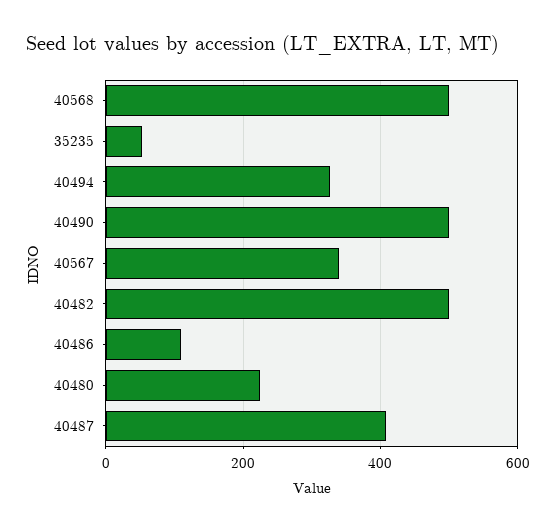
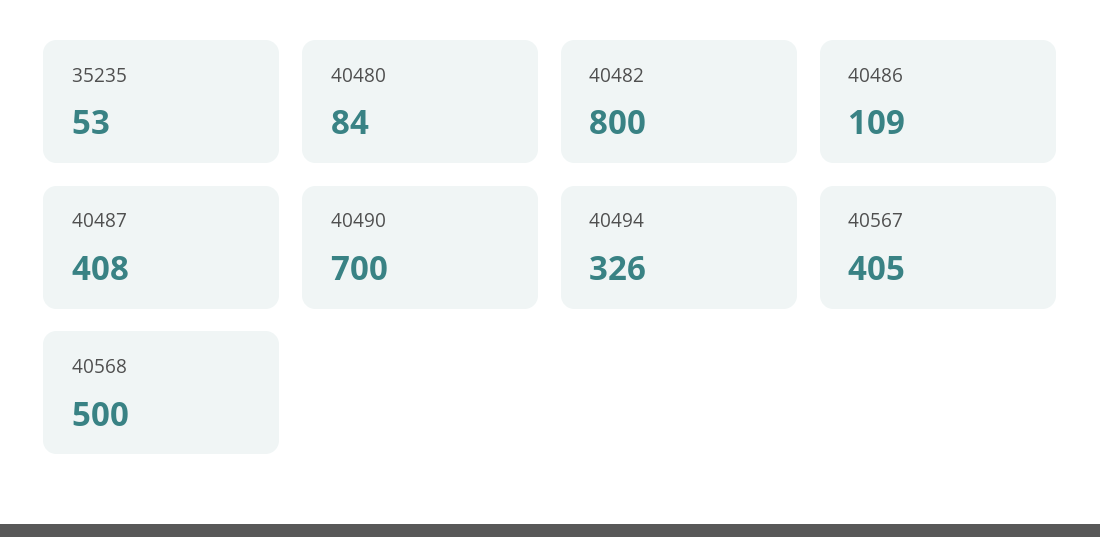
40490: 500 -> 700
40567: 340 -> 405
40482: 500 -> 800
40480: 220 -> 84

